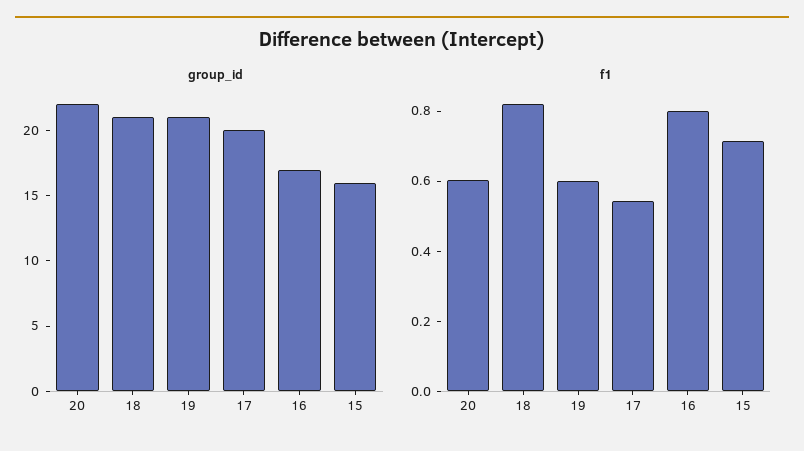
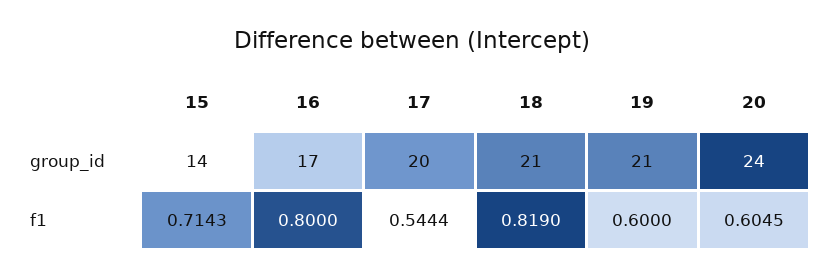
group_id, 20: 22 -> 24
group_id, 15: 16 -> 14

